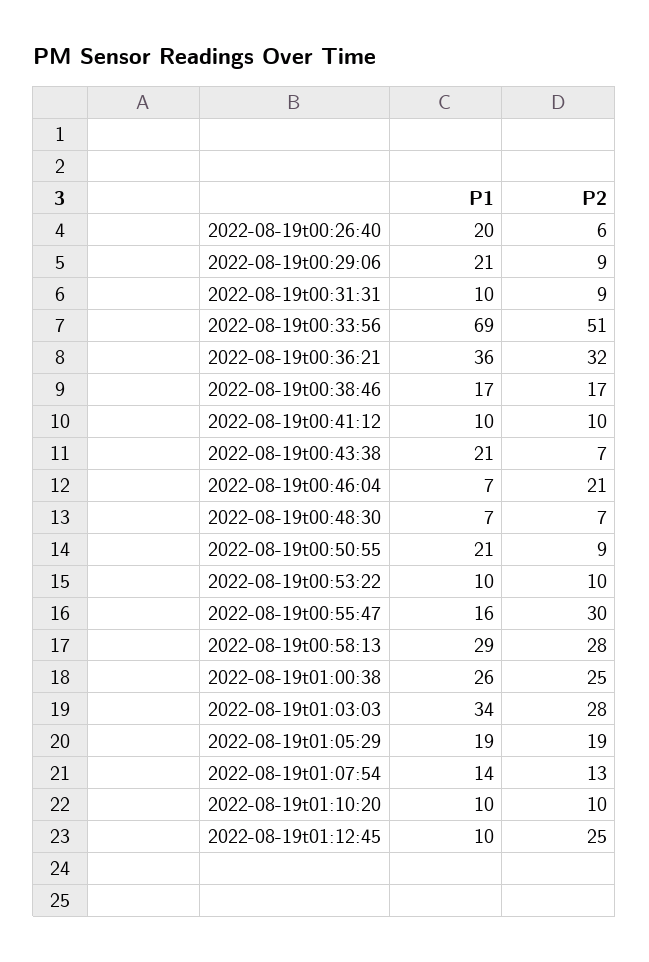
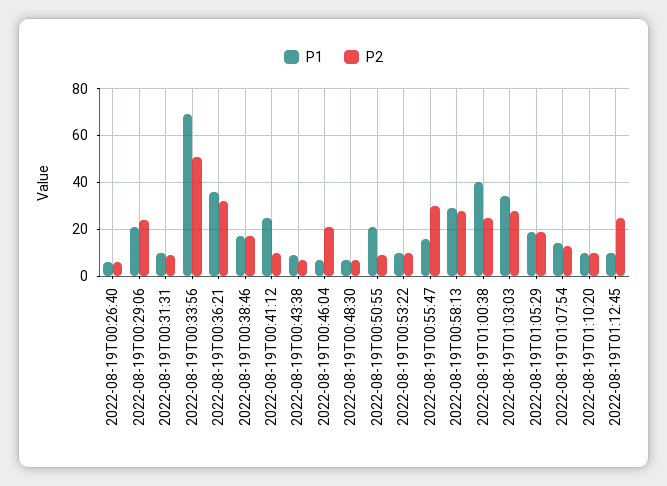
P1, 2022-08-19t00:26:40: 20 -> 5
P2, 2022-08-19t00:29:06: 9 -> 25
P1, 2022-08-19t00:41:12: 10 -> 25
P1, 2022-08-19t00:43:38: 21 -> 10
P1, 2022-08-19t01:00:38: 26 -> 40

